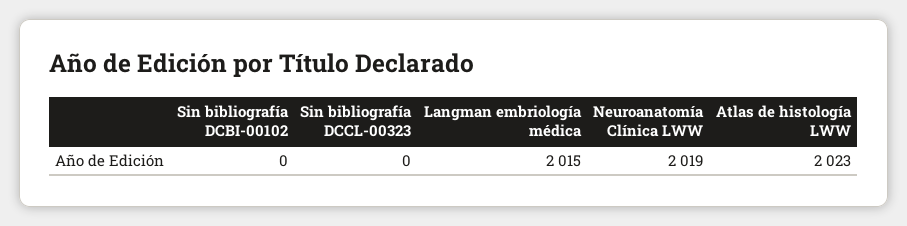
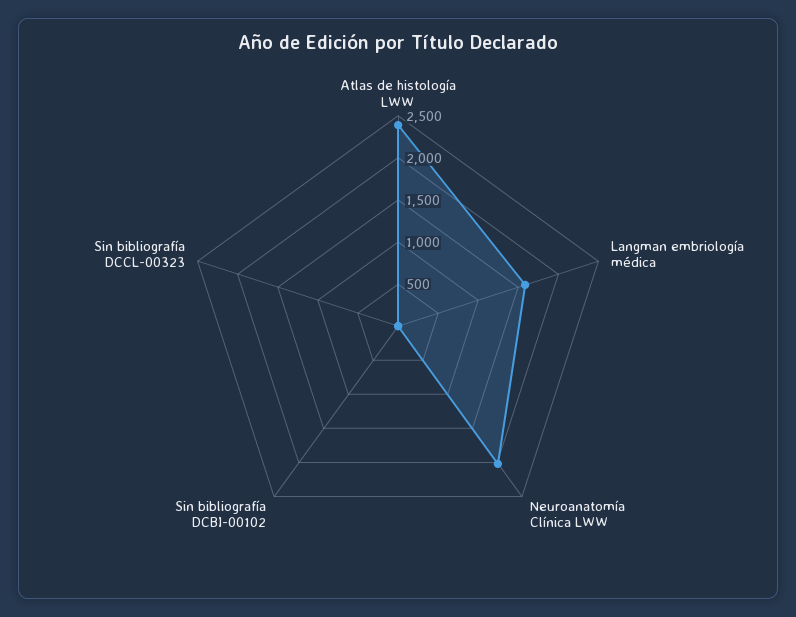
Langman embriología médica: 2015 -> 1600
Atlas de histología LWW: 2023 -> 2400

